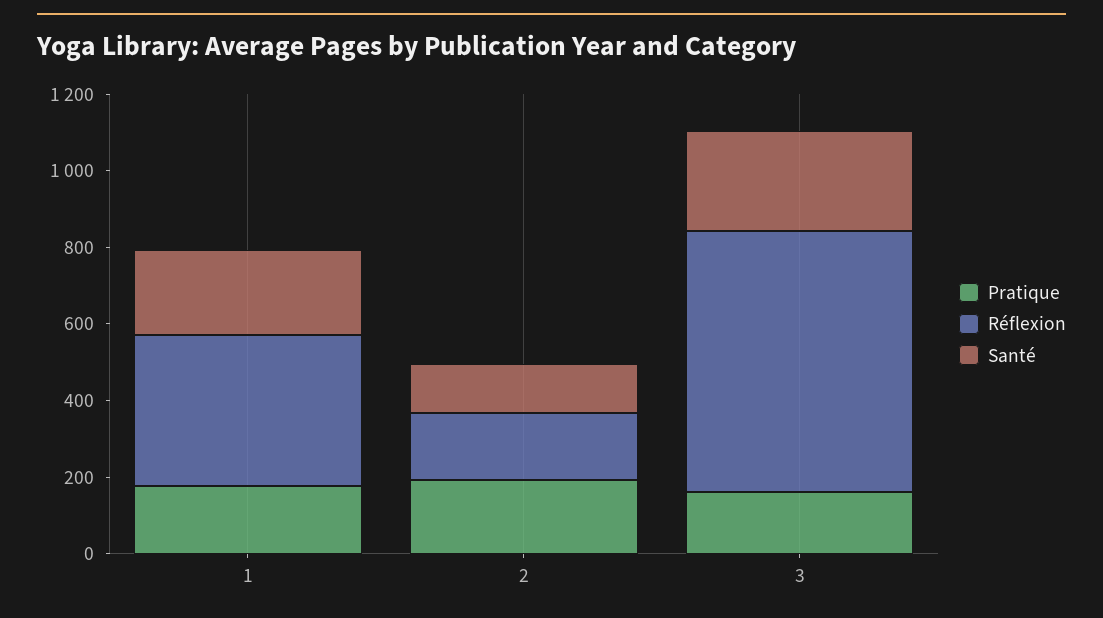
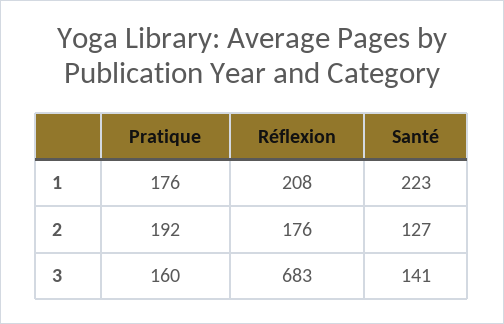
Réflexion, 1: 400 -> 208
Santé, 3: 250 -> 141

